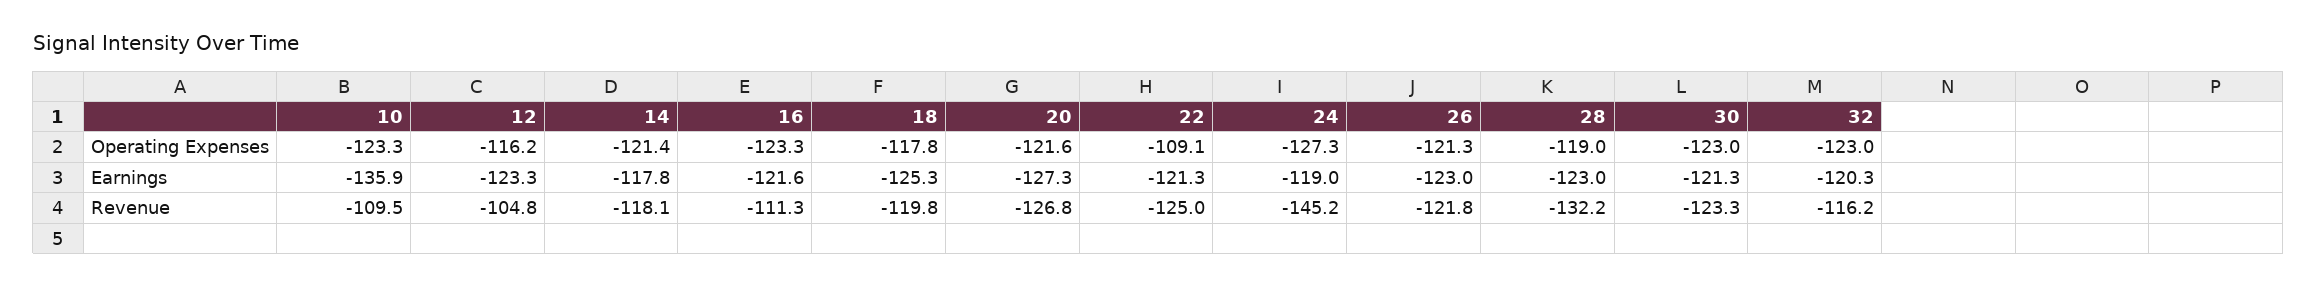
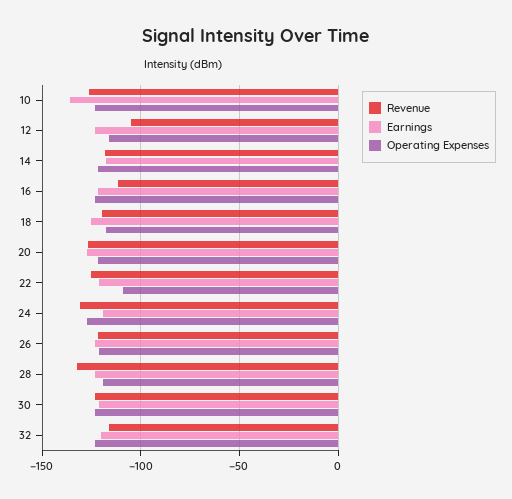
Revenue, 10: -109.5 -> -125
Revenue, 24: -145.2 -> -130

